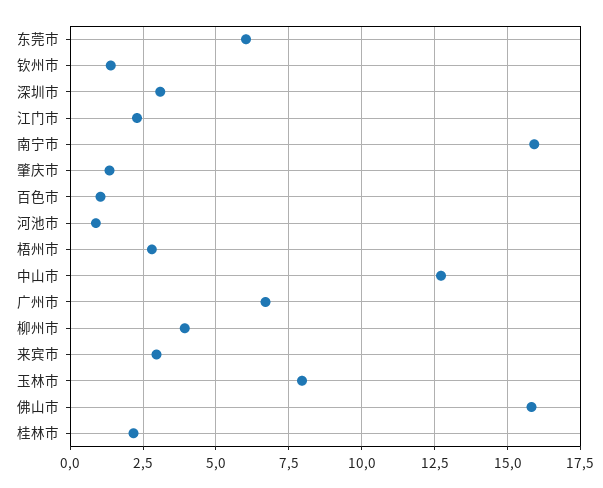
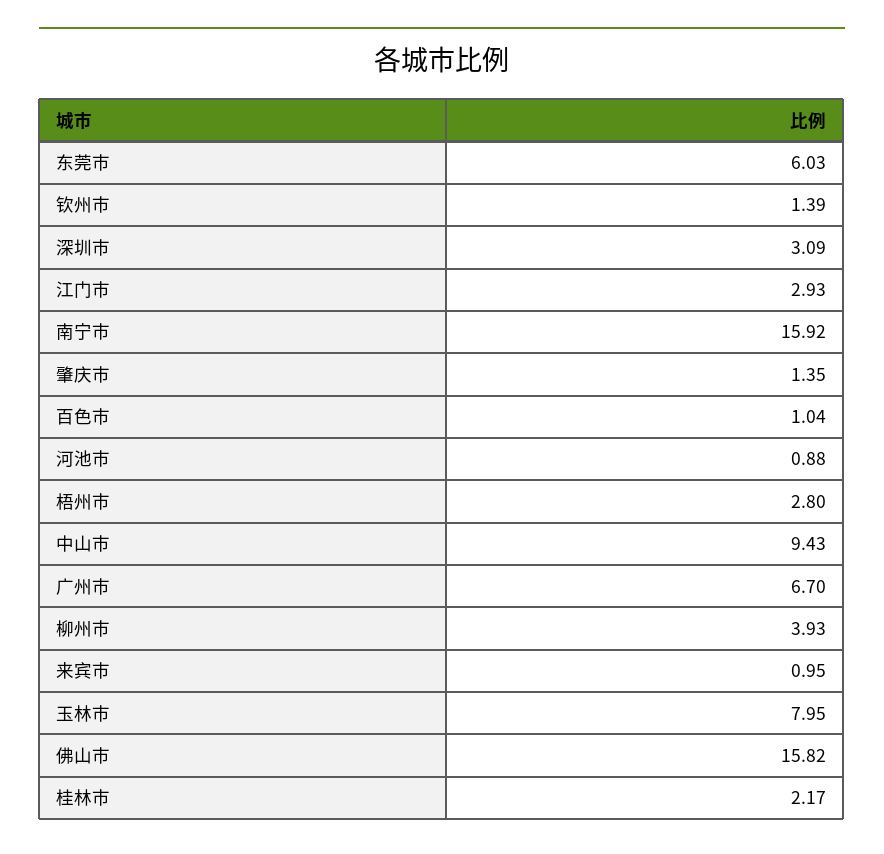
江门市: 2.25 -> 2.93
中山市: 12.75 -> 9.43
来宾市: 3 -> 0.95

